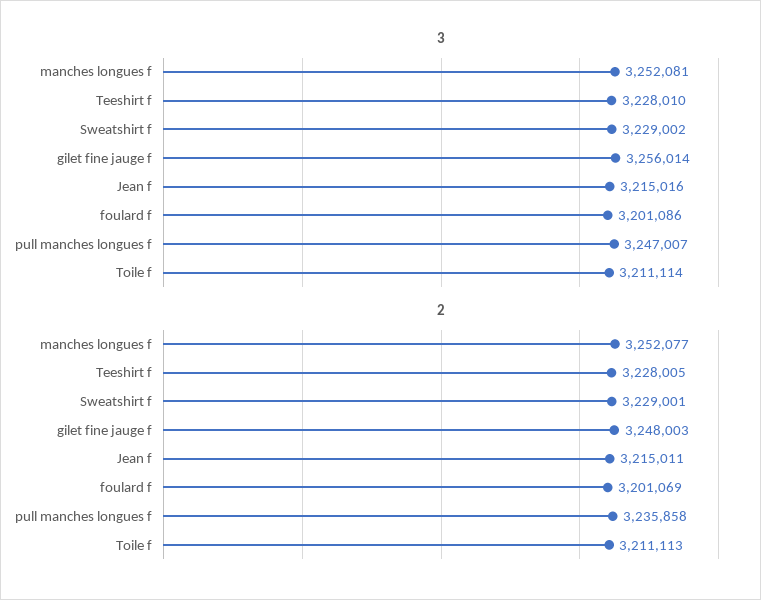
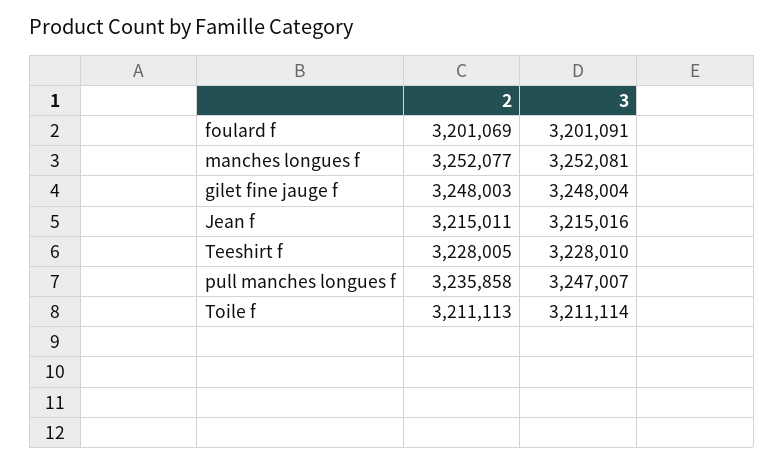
3, Sweatshirt f: 3229002 -> none
3, gilet fine jauge f: 3256014 -> 3248004
3, foulard f: 3201086 -> 3201091
2, Sweatshirt f: 3229001 -> none

